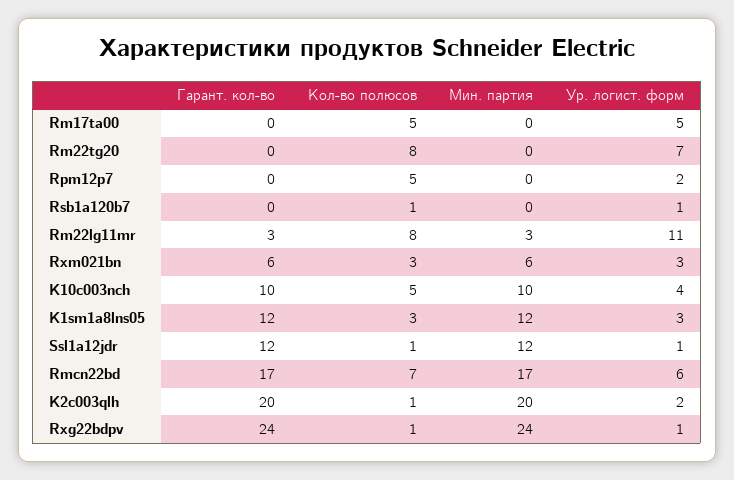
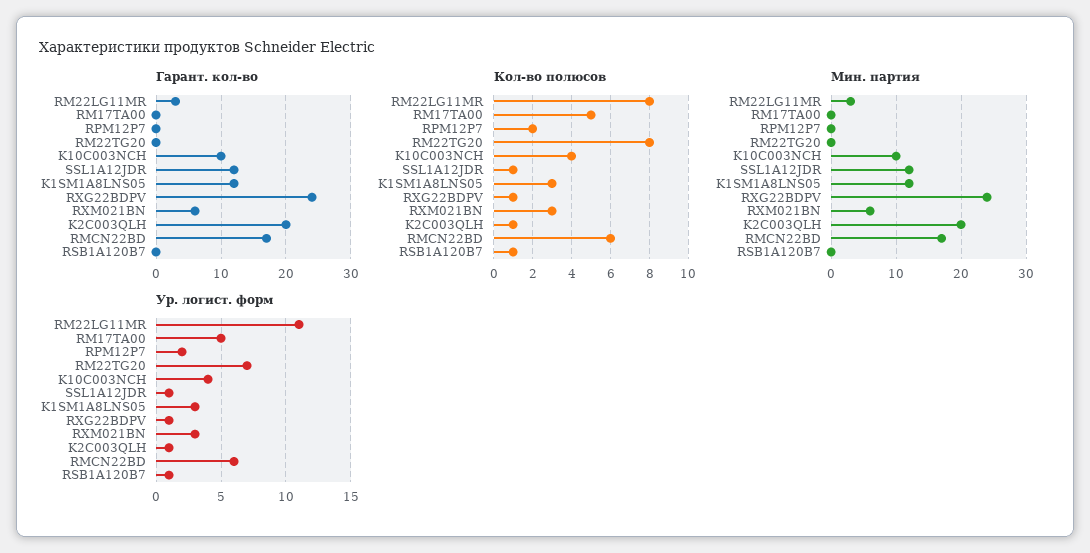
Кол-во полюсов, Rpm12p7: 5 -> 2
Кол-во полюсов, K10c003nch: 5 -> 4
Кол-во полюсов, Rmcn22bd: 7 -> 6
Ур. логист. форм, K2c003qlh: 2 -> 1

